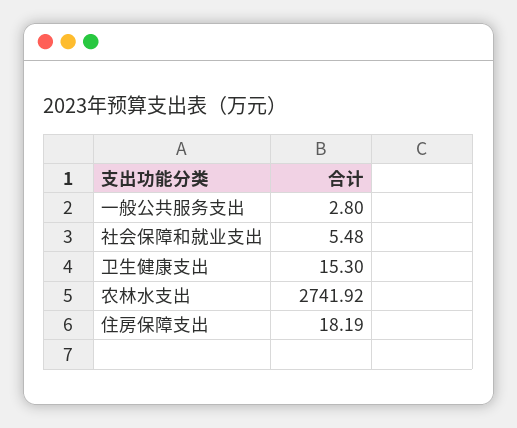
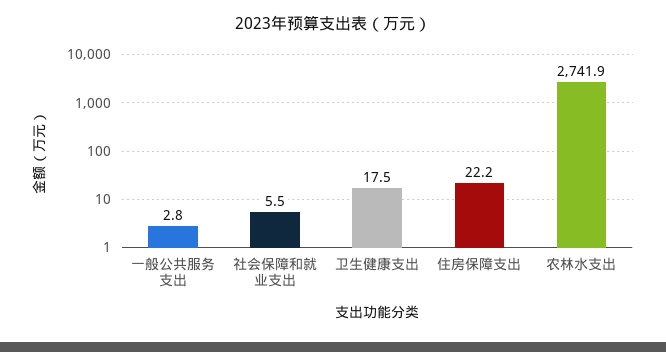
卫生健康支出: 15.3 -> 17.5
住房保障支出: 18.19 -> 22.2

